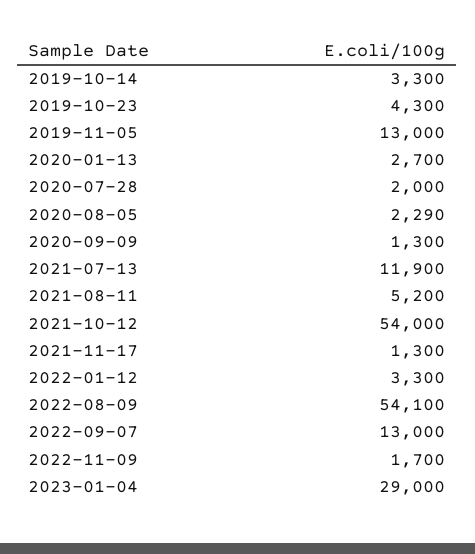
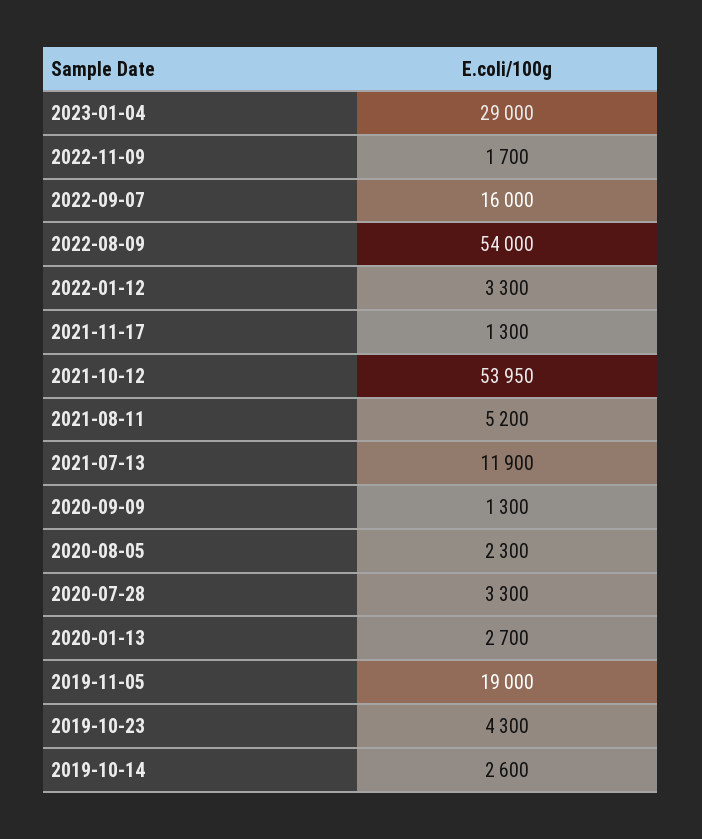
2019-10-14: 3300 -> 2600
2019-11-05: 13000 -> 19000
2020-07-28: 2000 -> 3300
2020-08-05: 2290 -> 2300
2021-10-12: 54000 -> 53950
2022-08-09: 54100 -> 54000
2022-09-07: 13000 -> 16000

